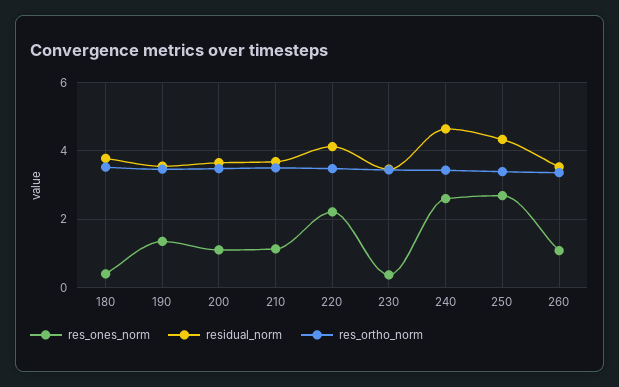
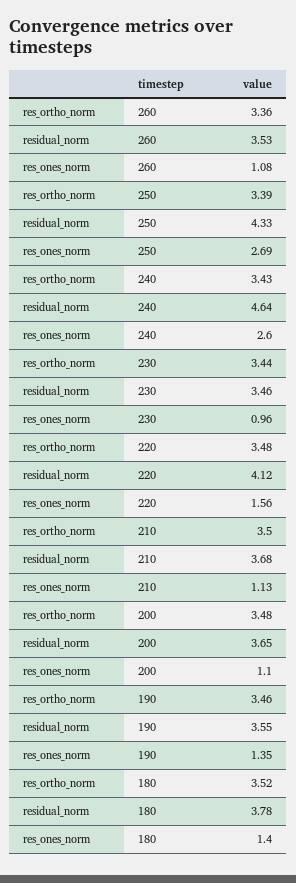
res_ones_norm, 180: 0.4 -> 1.4
res_ones_norm, 220: 2.2 -> 1.56
res_ones_norm, 230: 0.4 -> 0.96

